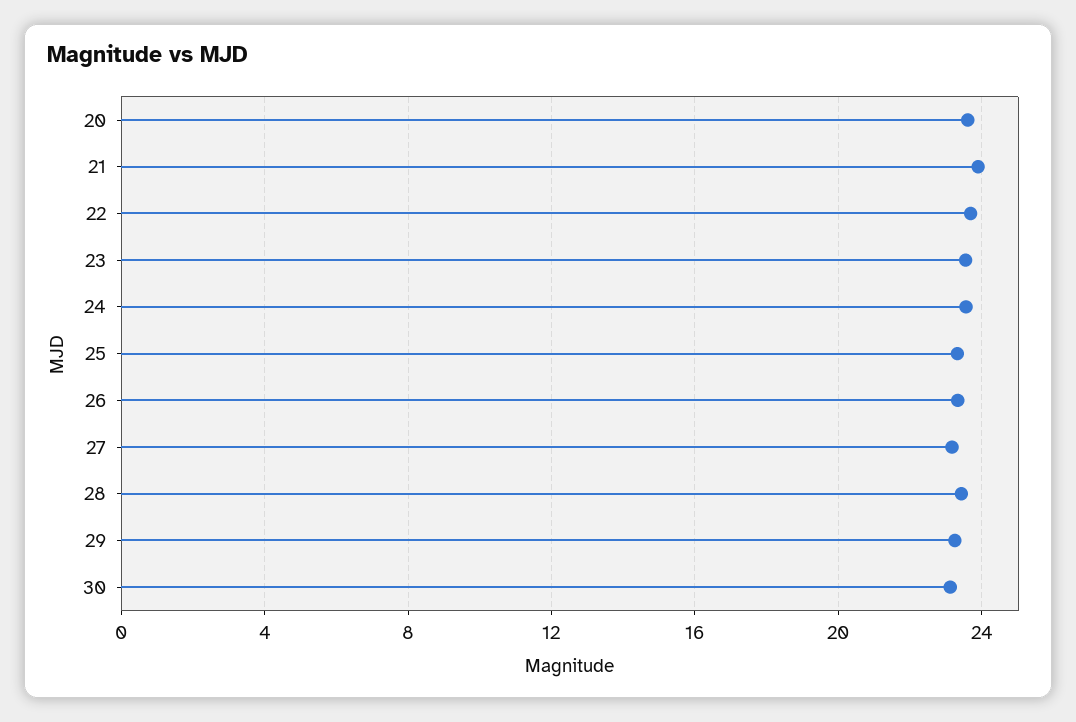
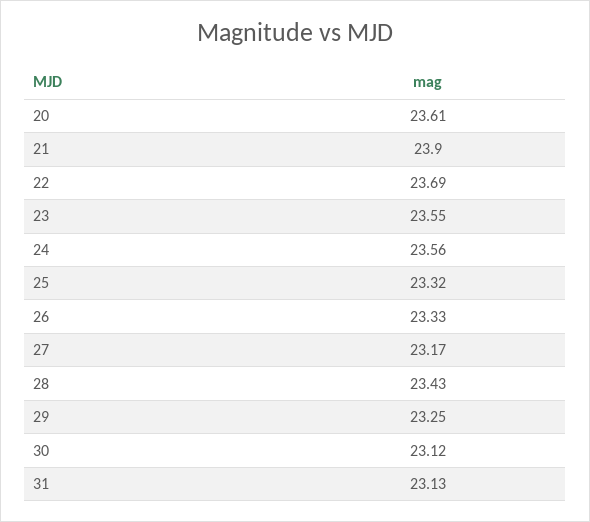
31: none -> 23.13

